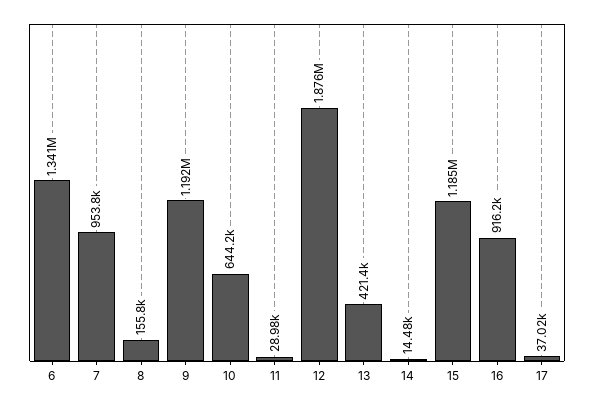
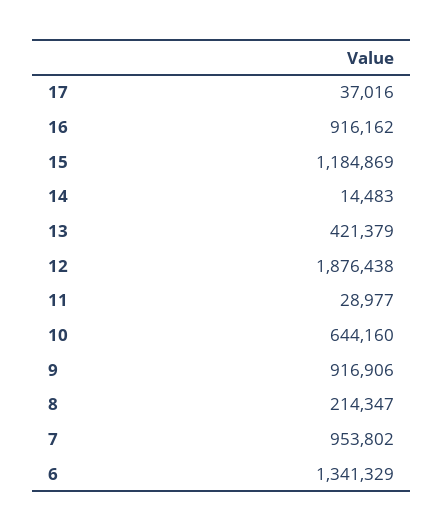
8: 155800 -> 214347
9: 1192000 -> 916906

